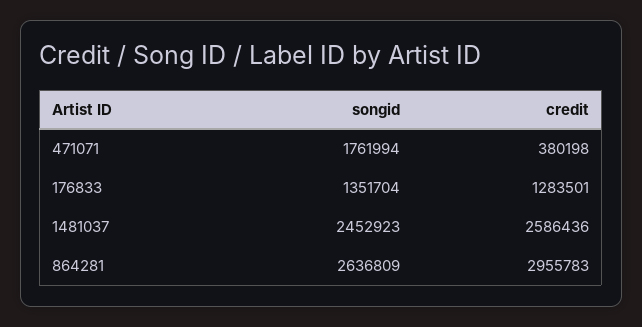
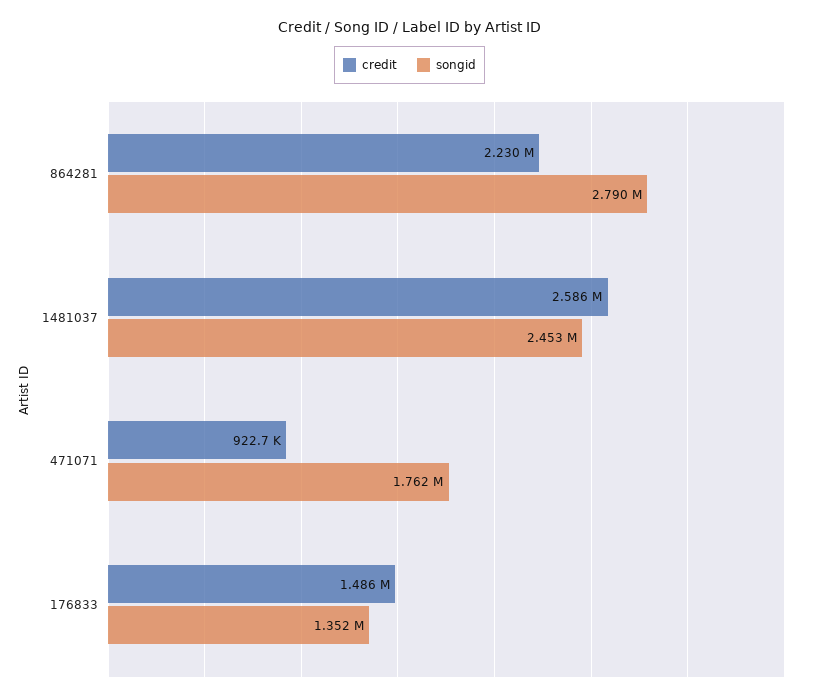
credit, 471071: 380198 -> 922700
credit, 176833: 1283501 -> 1486000
songid, 864281: 2636809 -> 2790000
credit, 864281: 2955783 -> 2230000

